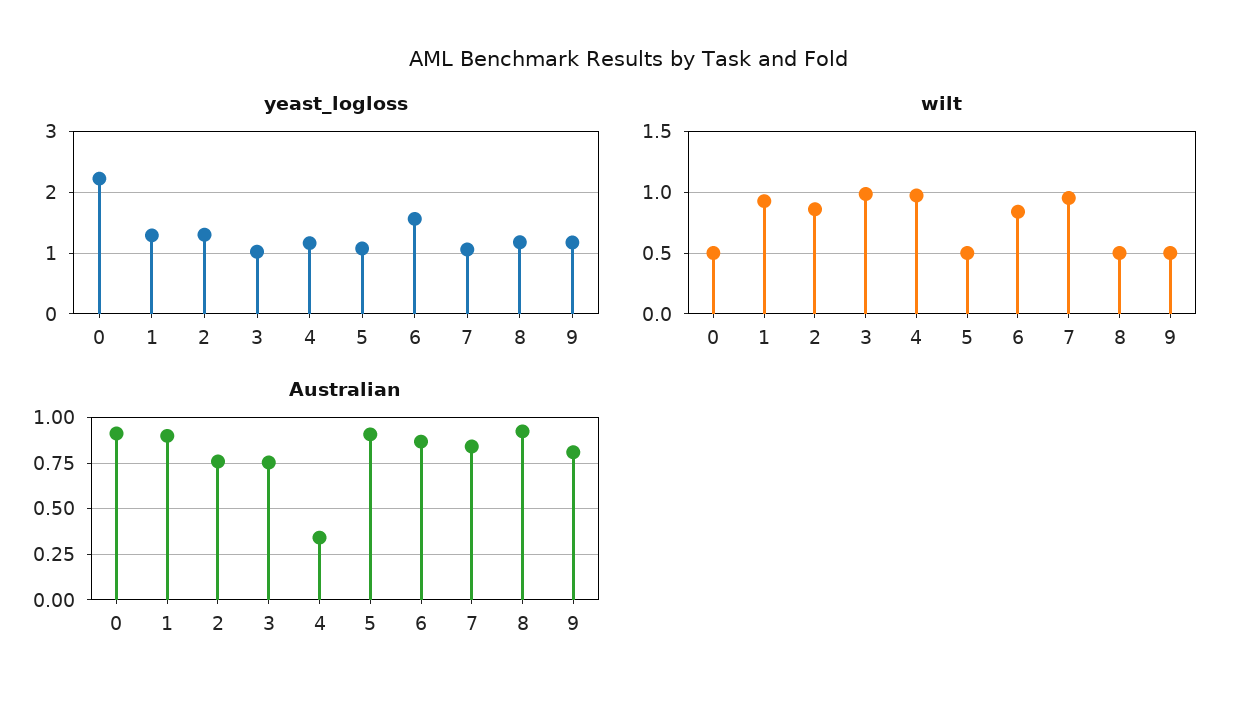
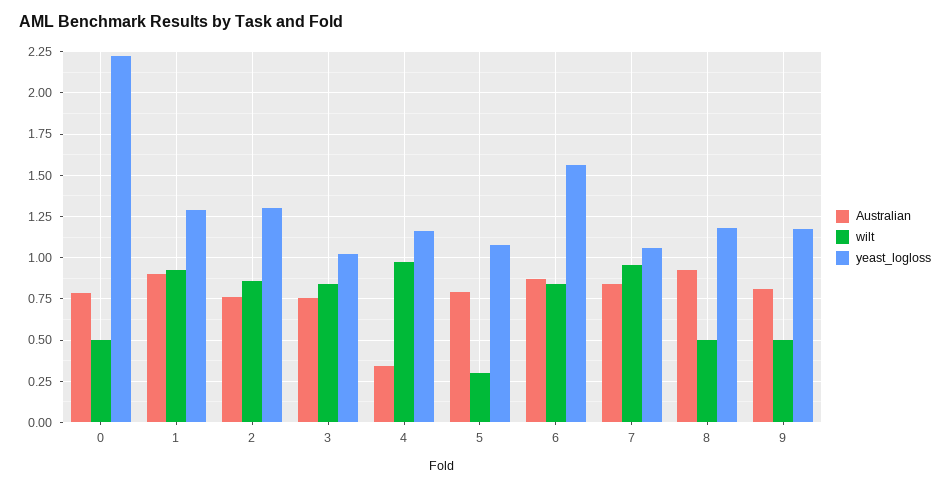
wilt, 3: 1 -> 0.85
wilt, 5: 0.5 -> 0.3
Australian, 0: 0.9 -> 0.8
Australian, 5: 0.9 -> 0.8

